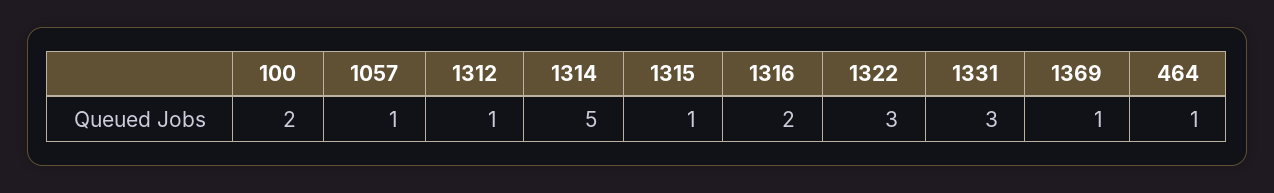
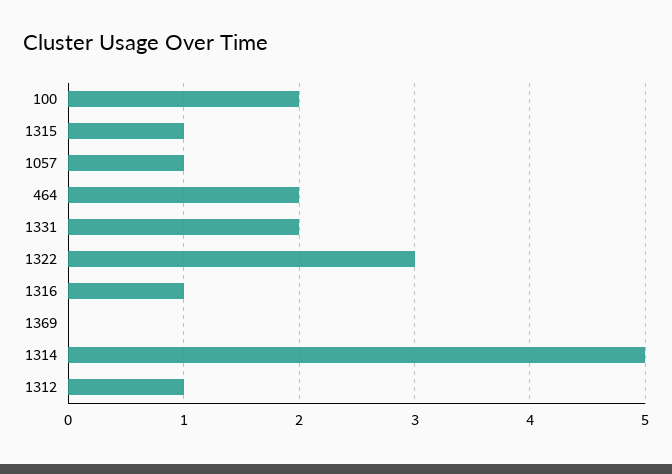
1316: 2 -> 1
1331: 3 -> 2
1369: 1 -> 0
464: 1 -> 2

